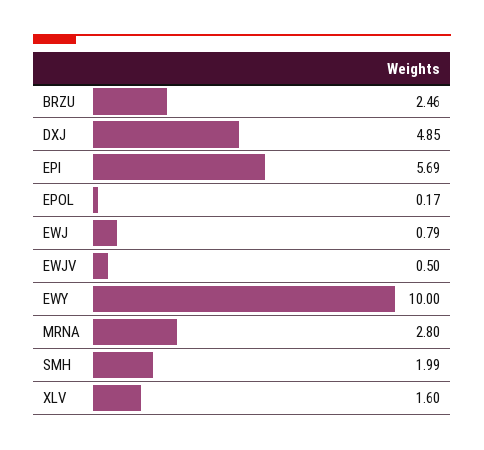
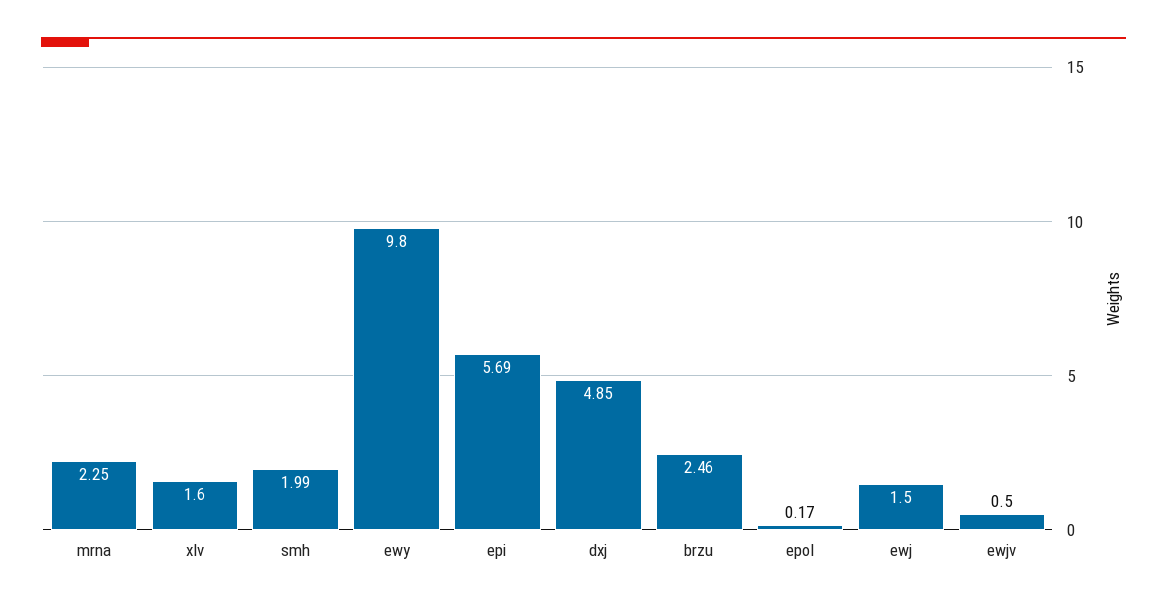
EWJ: 0.79 -> 1.5
EWY: 10 -> 9.8
MRNA: 2.8 -> 2.25

